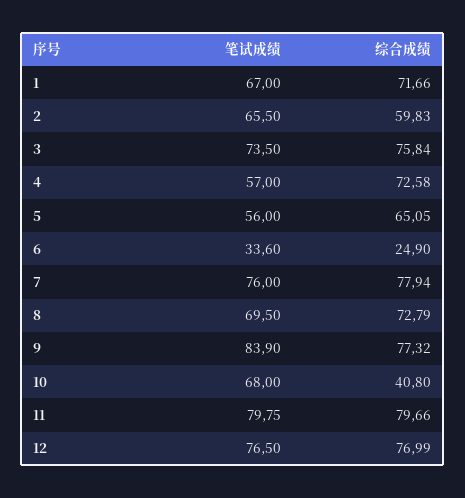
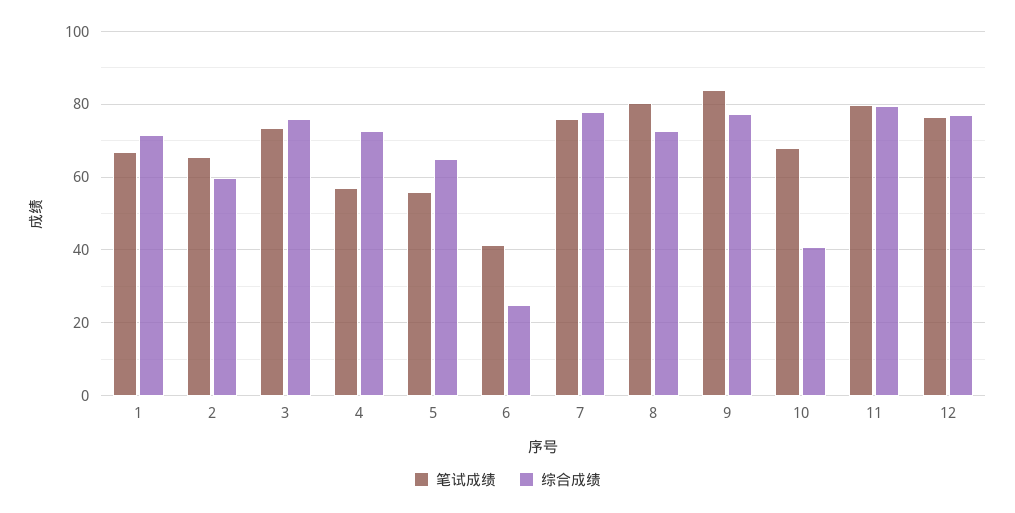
笔试成绩, 6: 33.6 -> 42
笔试成绩, 8: 69.5 -> 80

